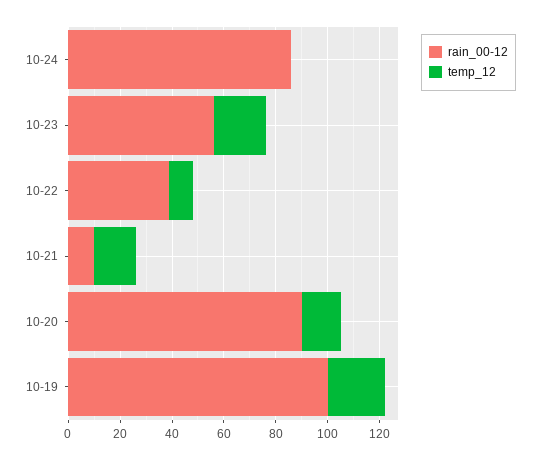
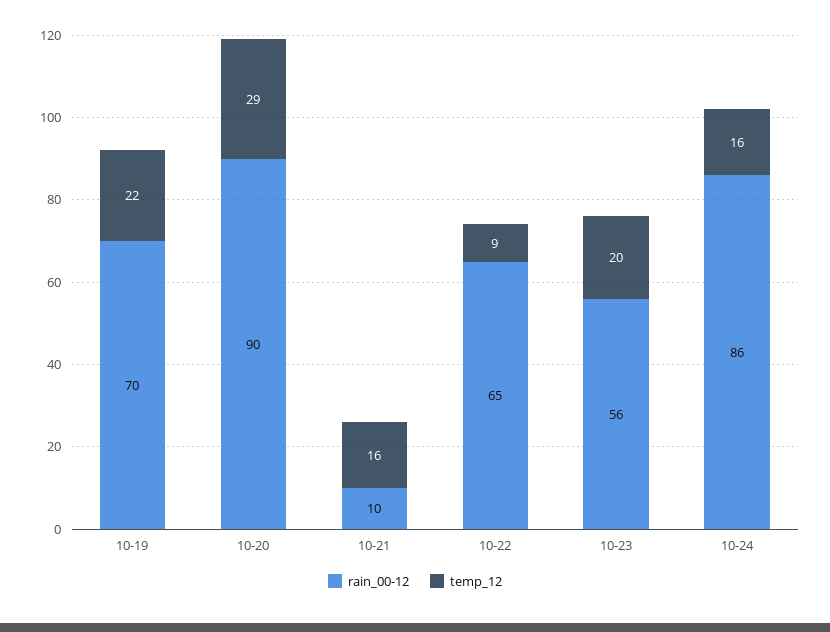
temp_12, 10-24: 0 -> 16
rain_00-12, 10-22: 40 -> 65
temp_12, 10-20: 15 -> 29
rain_00-12, 10-19: 100 -> 70

